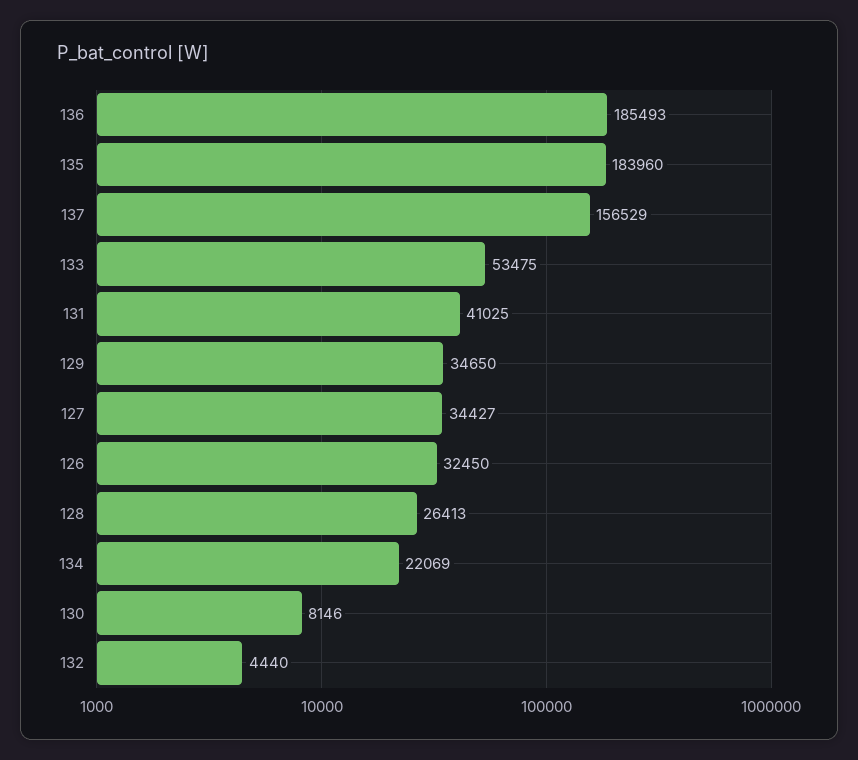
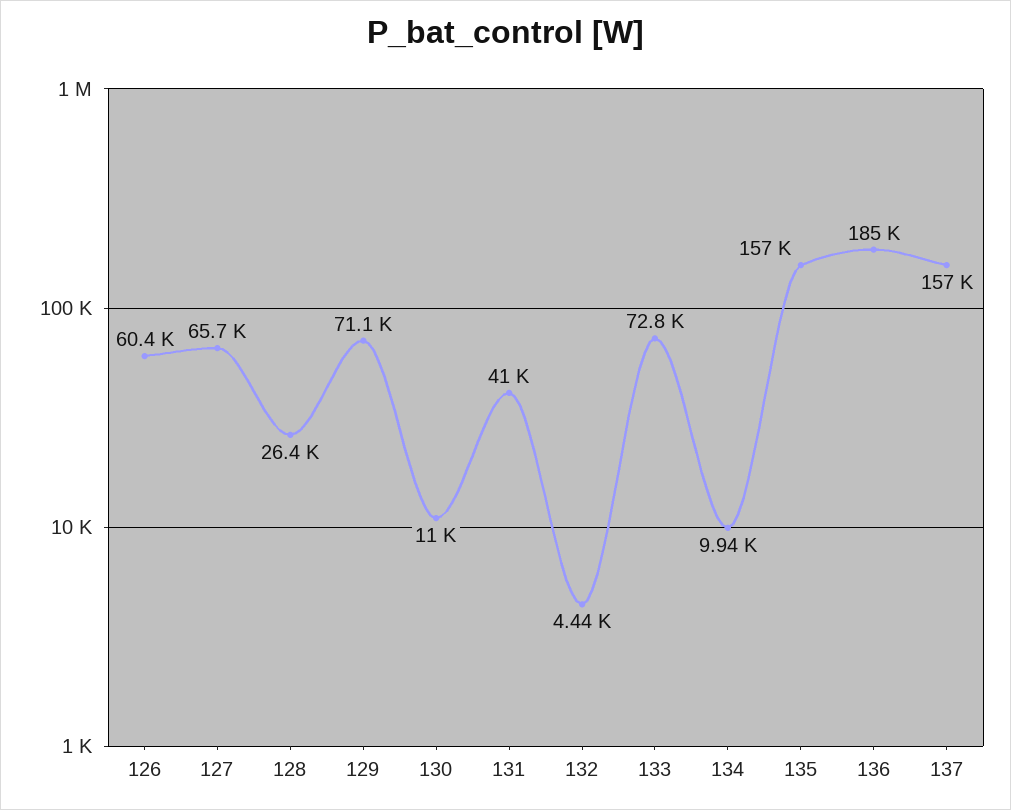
135: 183960 -> 157000
133: 53475 -> 72800
129: 34650 -> 71100
127: 34427 -> 65700
126: 32450 -> 60400
134: 22069 -> 9940
130: 8146 -> 11000

